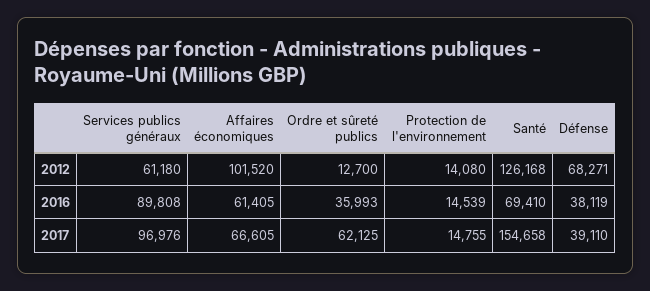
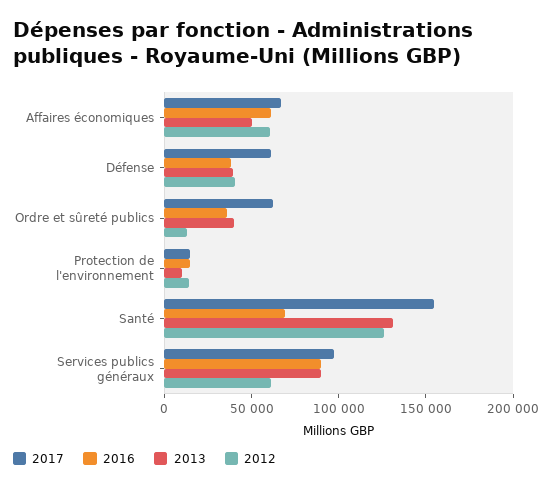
2012, Affaires économiques: 101520 -> 60000
2012, Défense: 68271 -> 40000
2017, Défense: 39110 -> 60000
2013, Affaires économiques: none -> 50000
2013, Défense: none -> 40000
2013, Ordre et sûreté publics: none -> 40000
2013, Protection de l'environnement: none -> 10000
2013, Santé: none -> 130000
2013, Services publics généraux: none -> 90000

